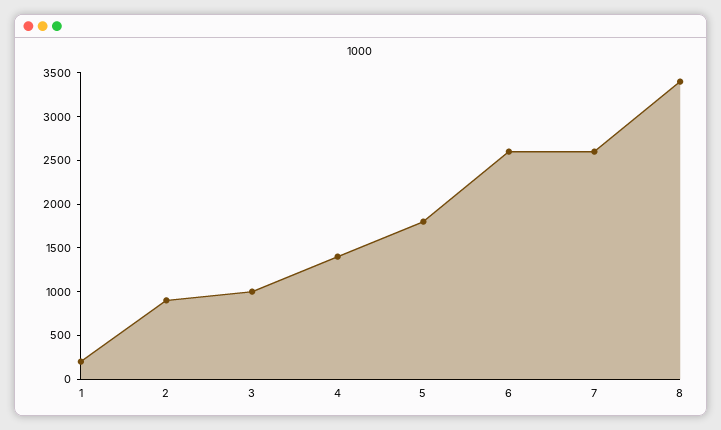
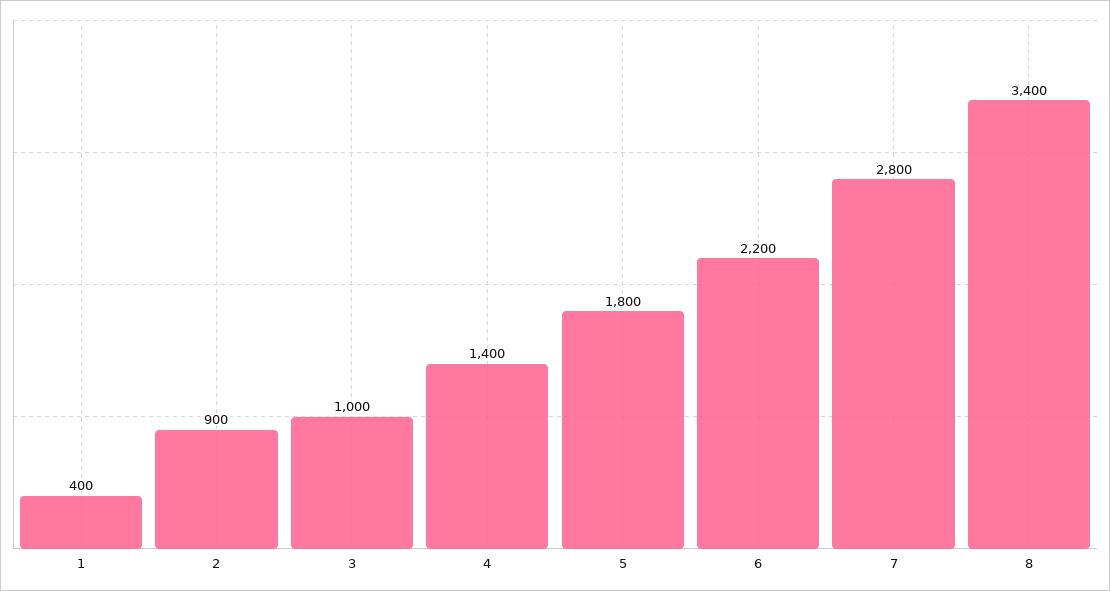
1: 200 -> 400
6: 2600 -> 2200
7: 2600 -> 2800

